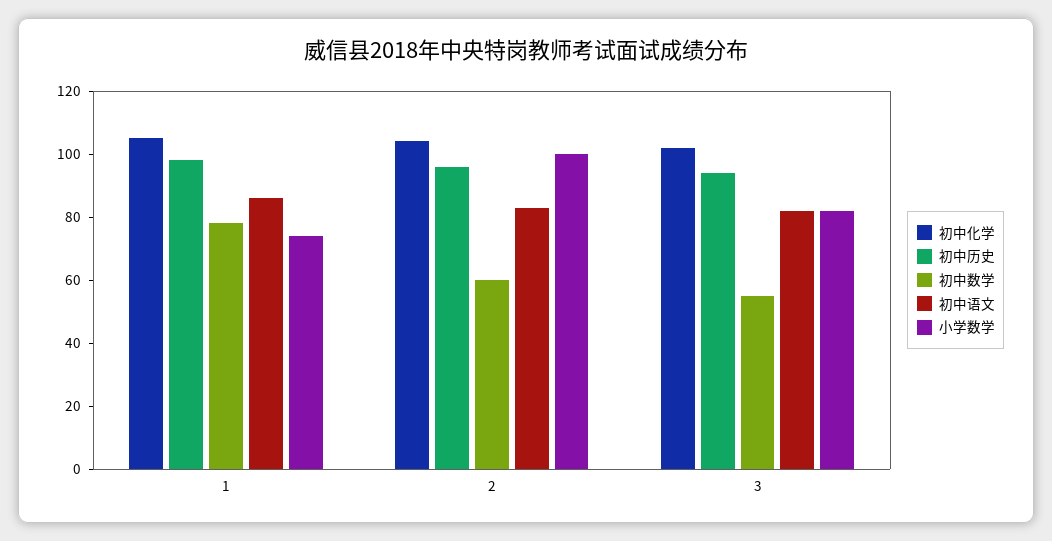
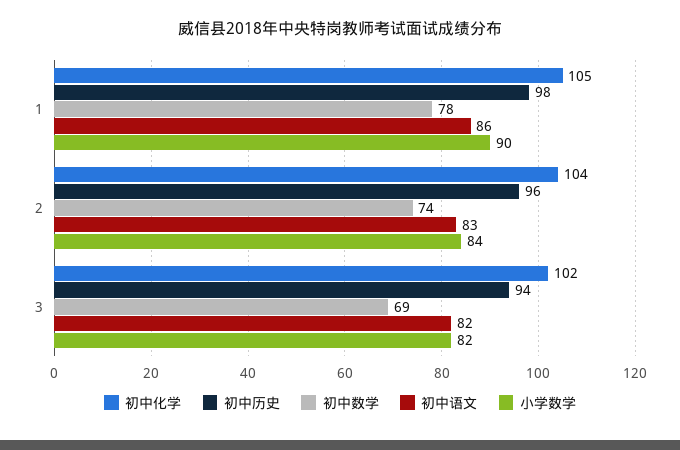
小学数学, 1: 75 -> 90
初中数学, 2: 60 -> 74
小学数学, 2: 100 -> 84
初中数学, 3: 55 -> 69

